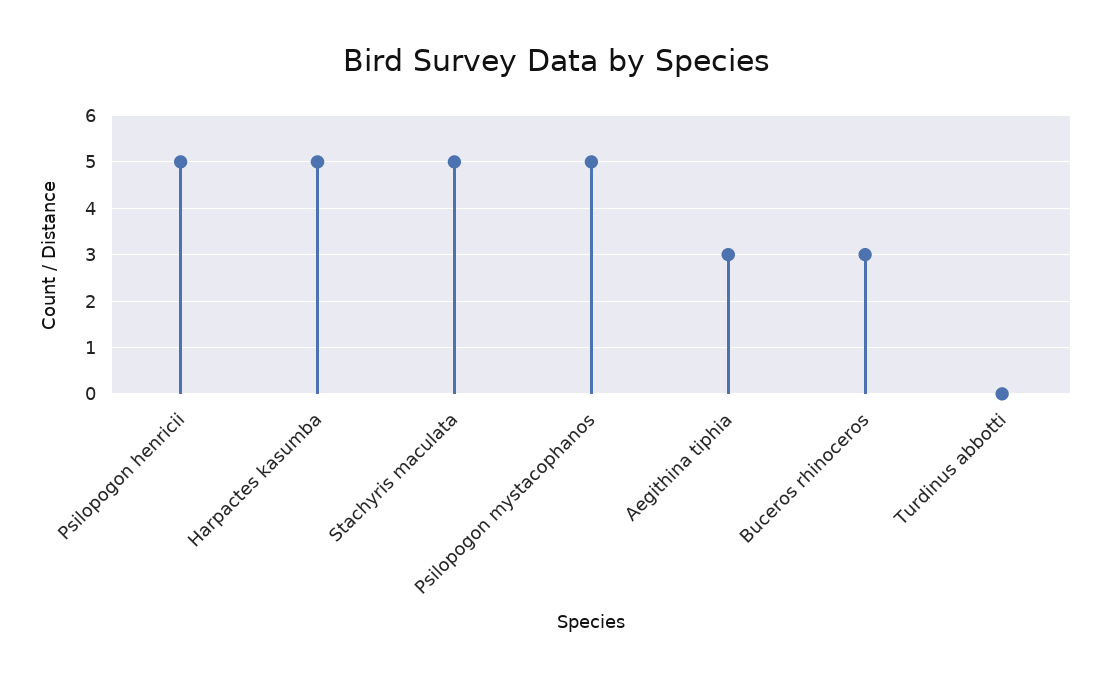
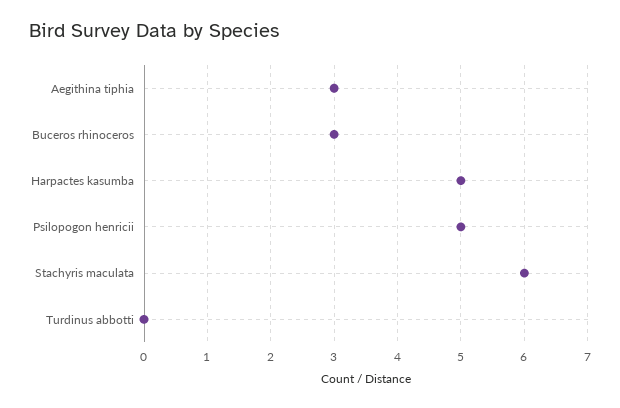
Stachyris maculata: 5 -> 6
Psilopogon mystacophanos: 5 -> none

